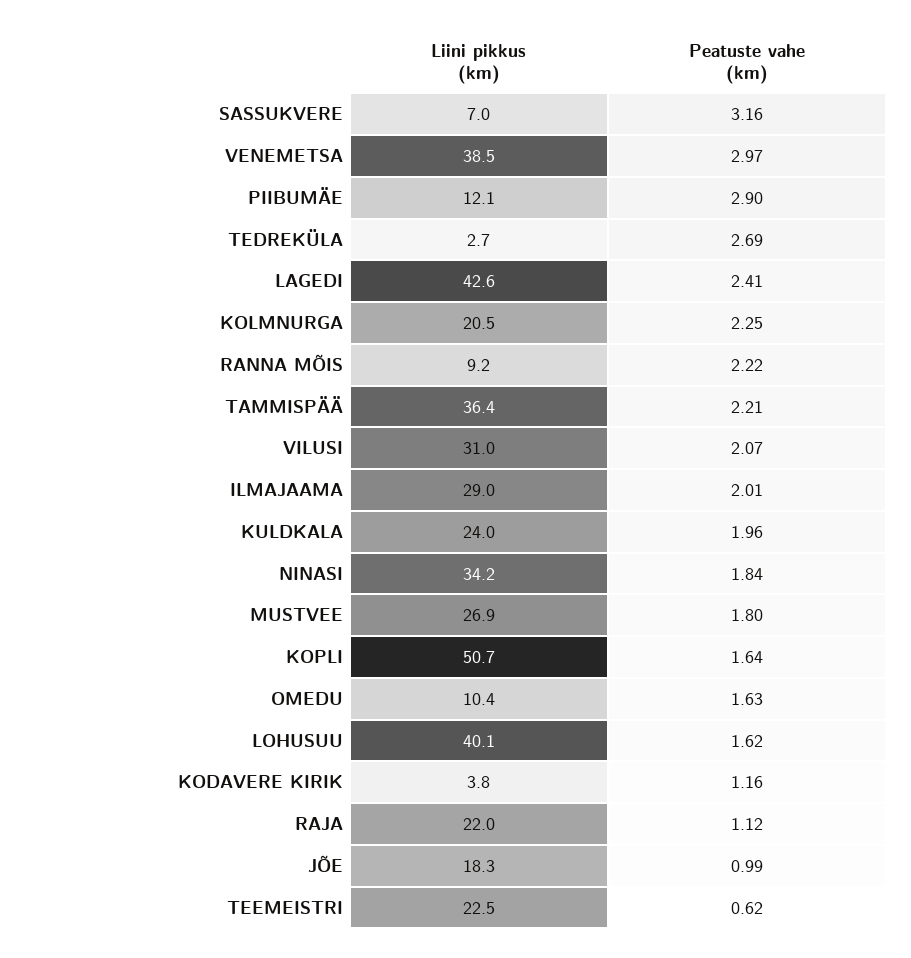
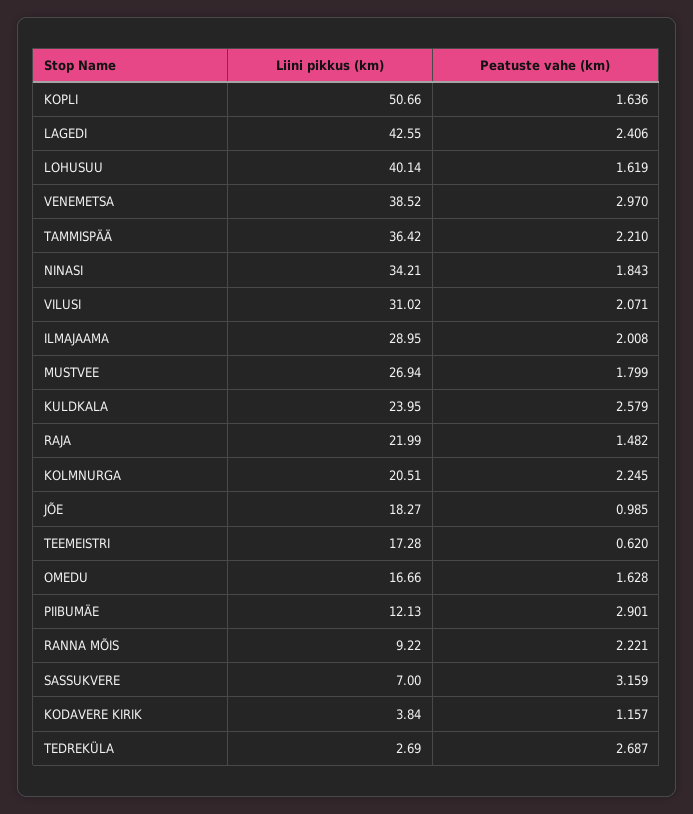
Peatuste vahe (km), KULDKALA: 1.96 -> 2.579
Liini pikkus (km), OMEDU: 10.4 -> 16.66
Peatuste vahe (km), RAJA: 1.12 -> 1.482
Liini pikkus (km), TEEMEISTRI: 22.5 -> 17.28

